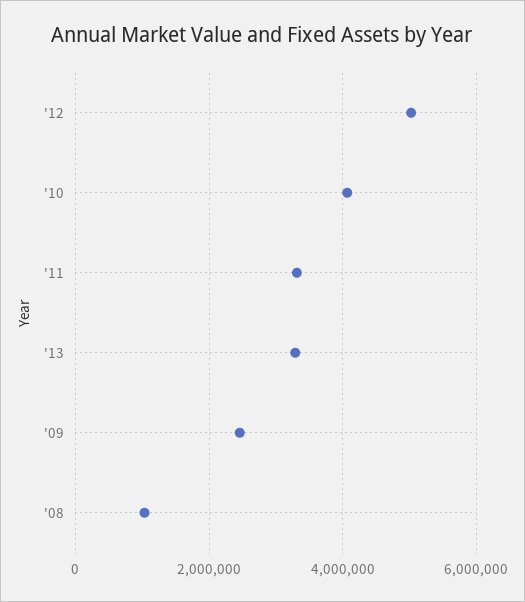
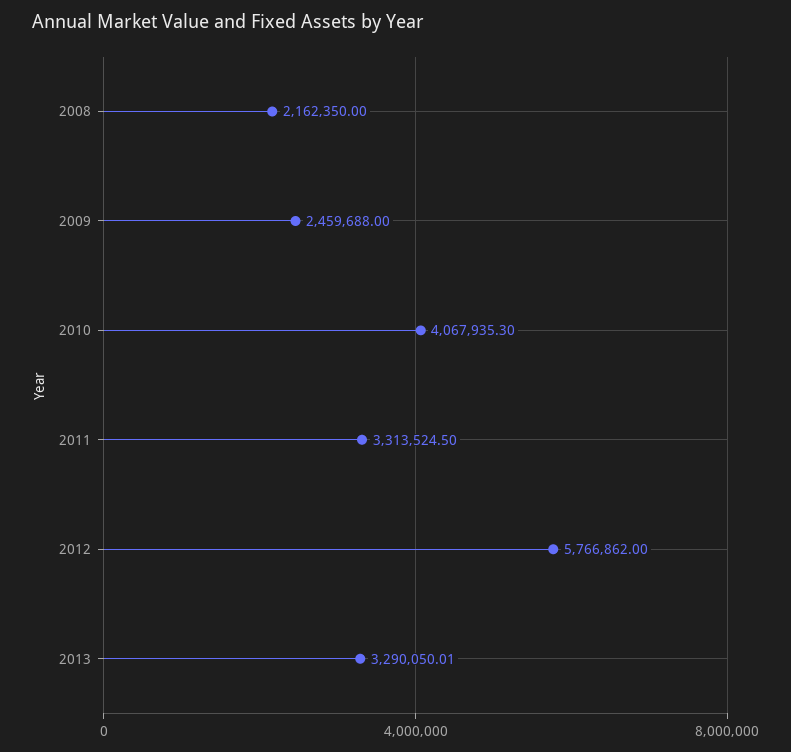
'12: 5000000 -> 5766862
'08: 1000000 -> 2162350

